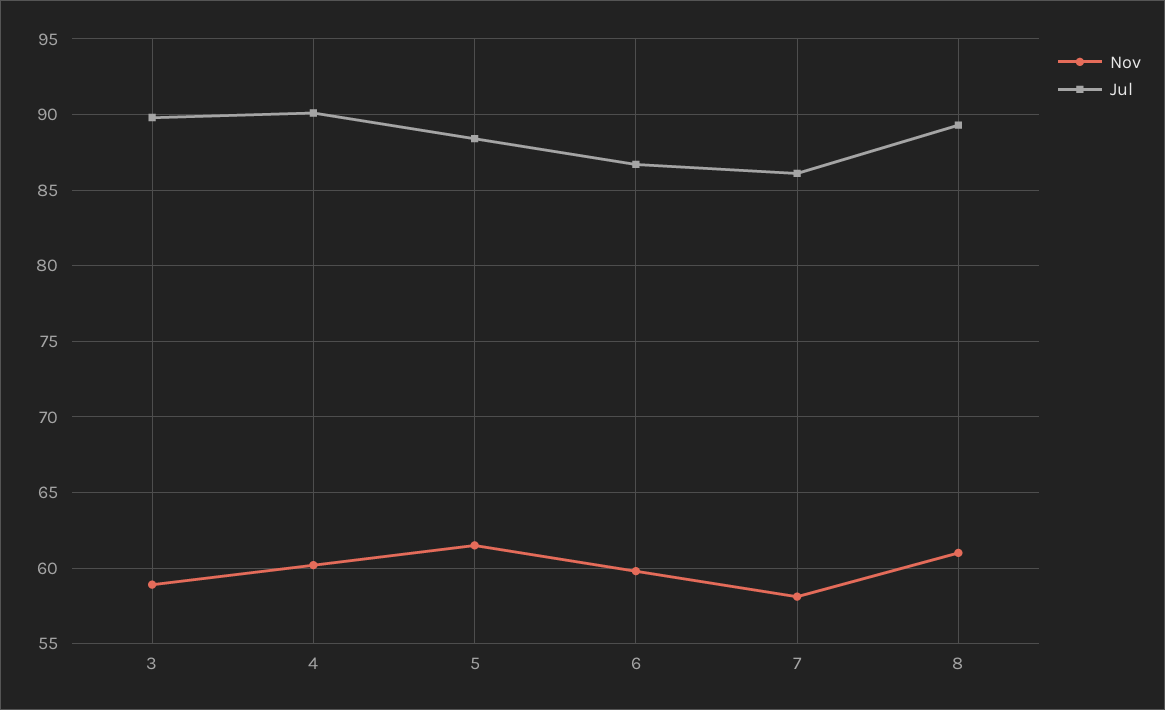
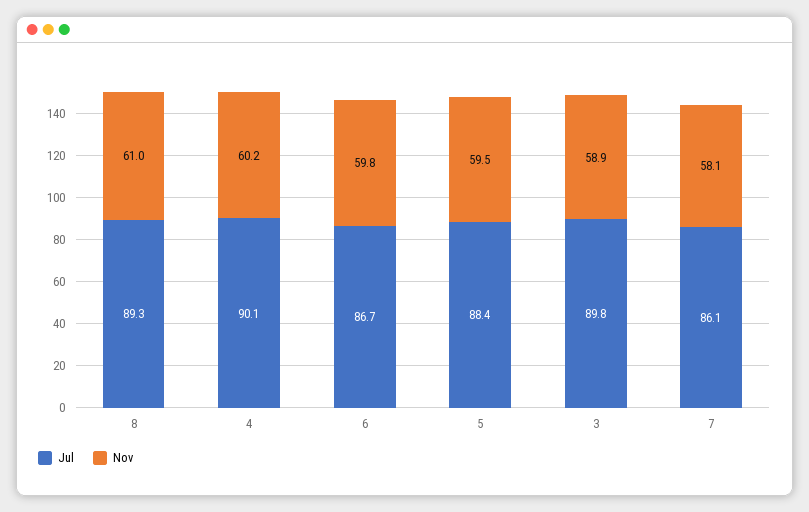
Nov, 5: 61.5 -> 59.5

